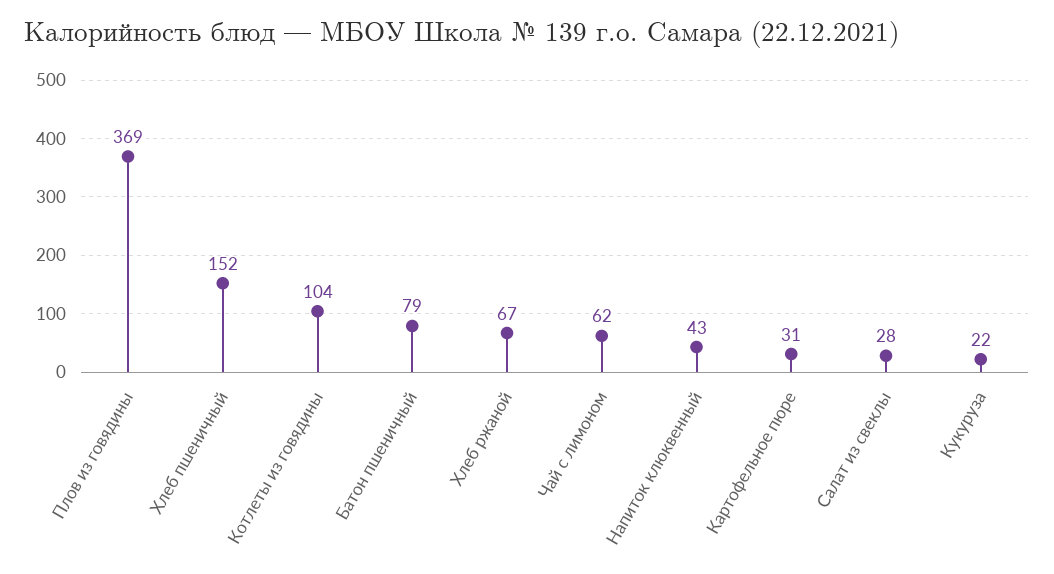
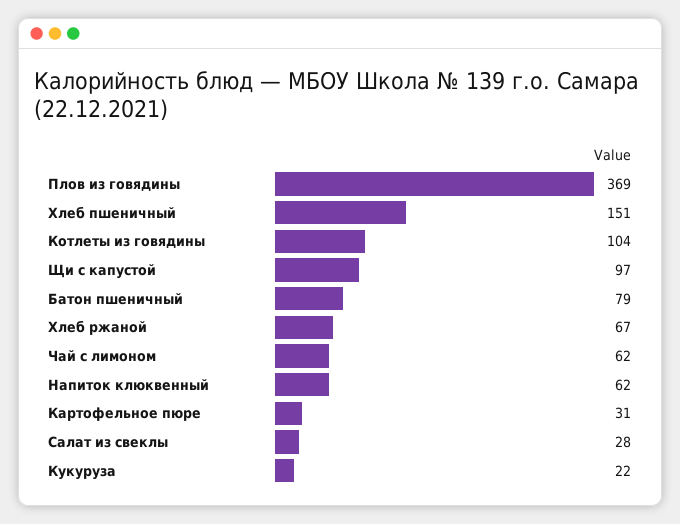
Хлеб пшеничный: 152 -> 151
Напиток клюквенный: 43 -> 62
Щи с капустой: none -> 97

